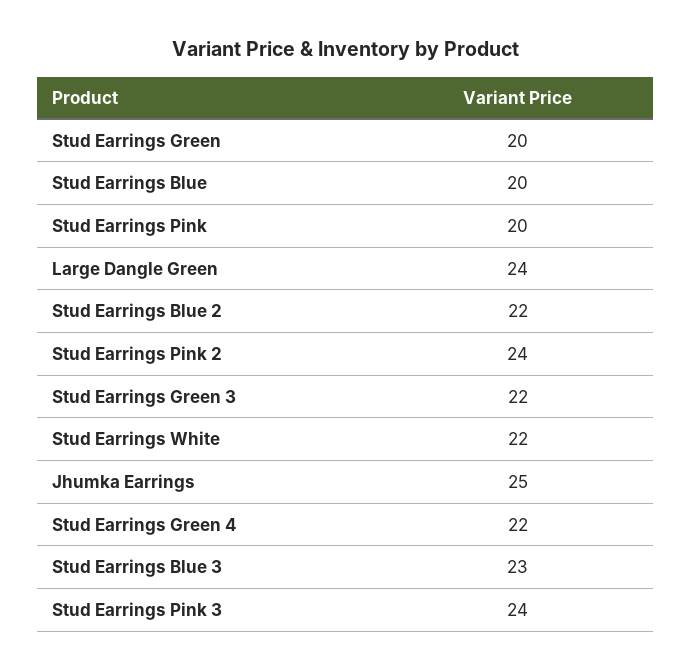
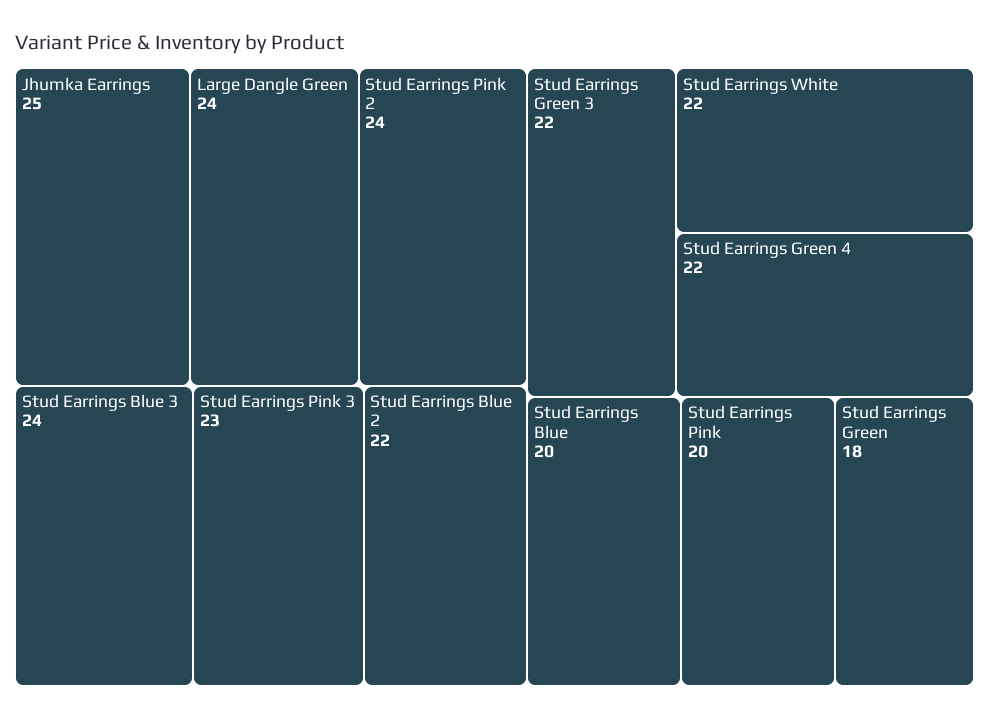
Stud Earrings Green: 20 -> 18
Stud Earrings Blue 3: 23 -> 24
Stud Earrings Pink 3: 24 -> 23

